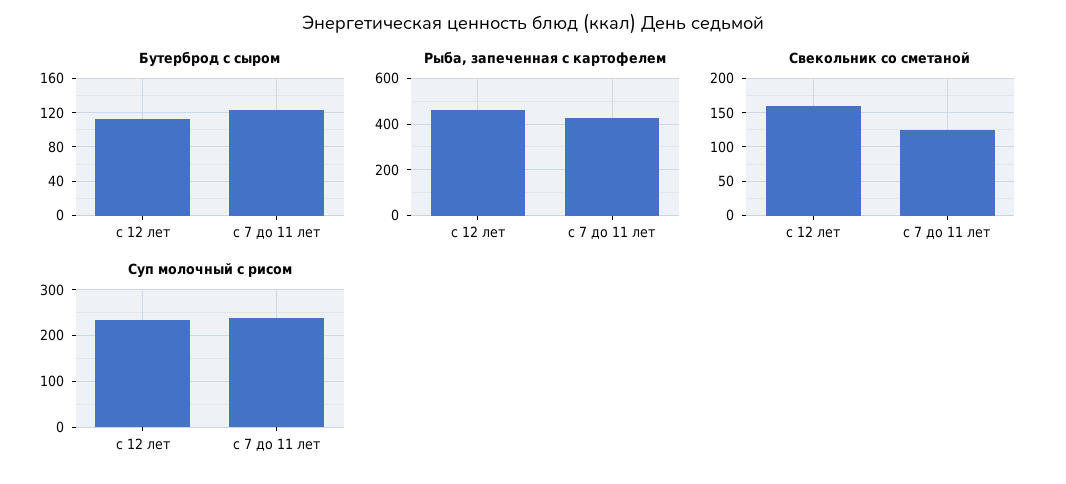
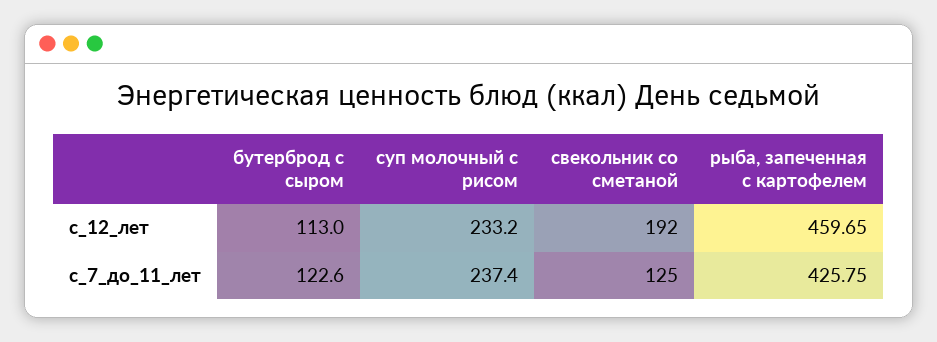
Свекольник со сметаной, с 12 лет: 160 -> 192

